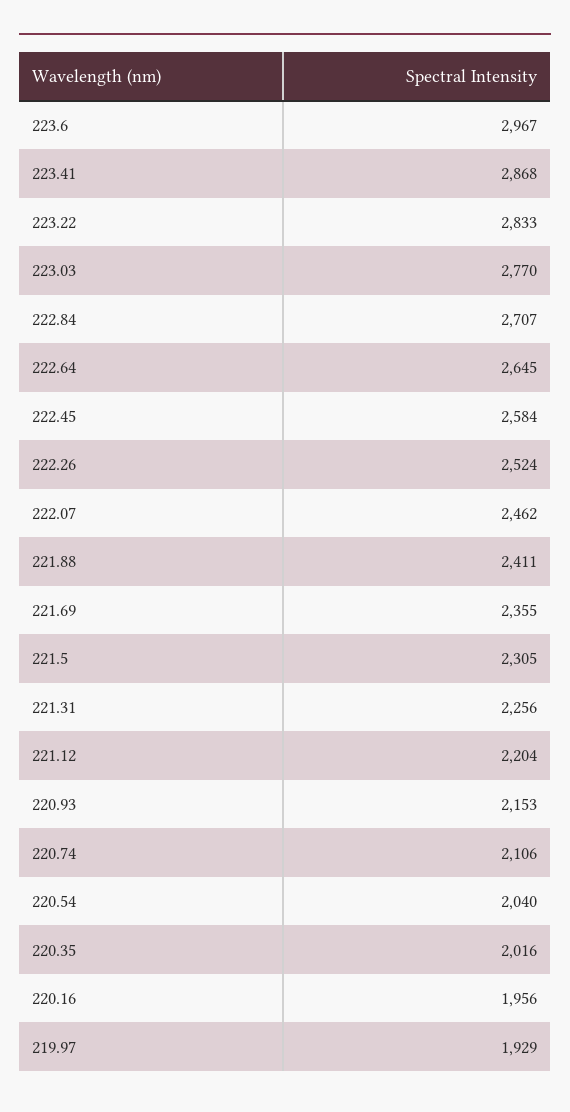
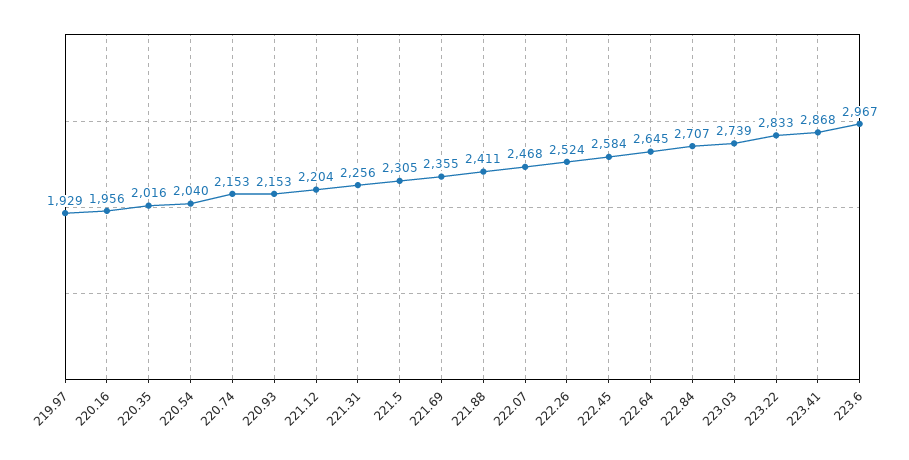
223.03: 2770 -> 2739
222.07: 2462 -> 2468
220.74: 2106 -> 2153

